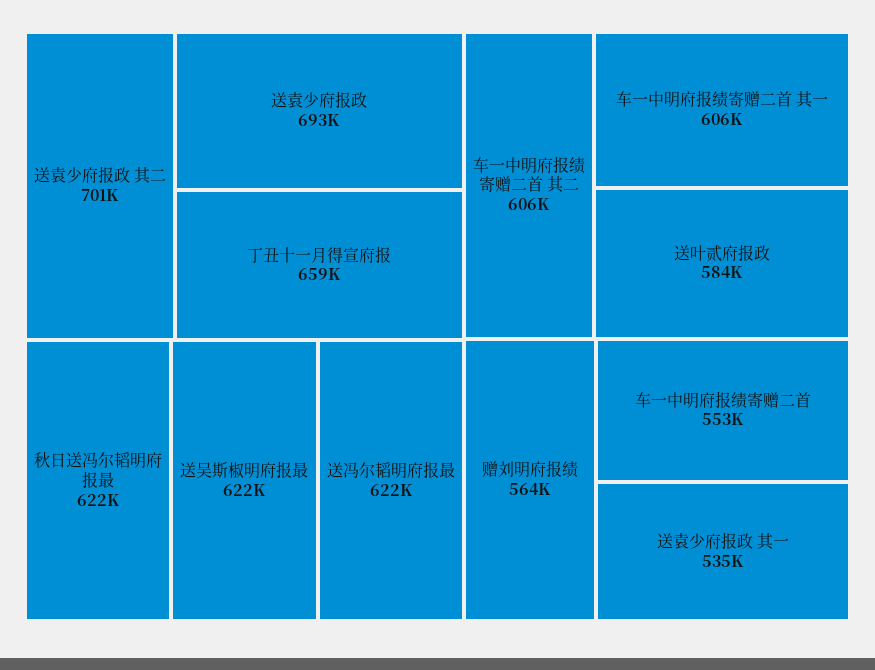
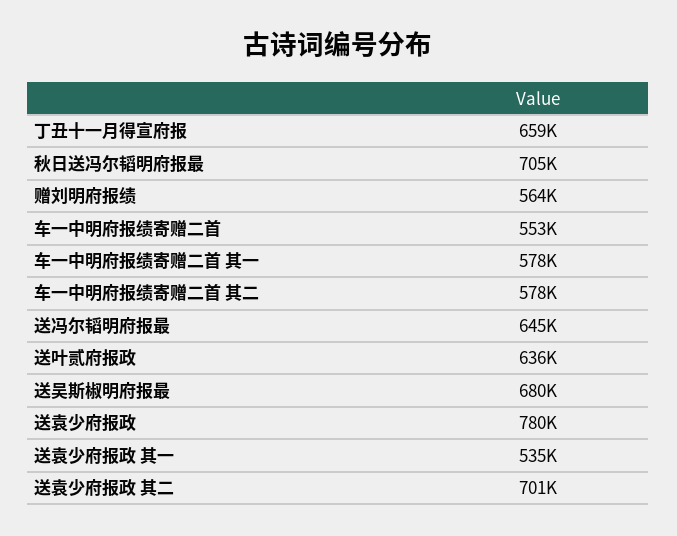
送袁少府报政: 693000 -> 780000
秋日送冯尔韬明府报最: 622000 -> 705000
送吴斯椒明府报最: 622000 -> 680000
送冯尔韬明府报最: 622000 -> 645000
车一中明府报绩寄赠二首 其二: 606000 -> 578000
车一中明府报绩寄赠二首 其一: 606000 -> 578000
送叶贰府报政: 584000 -> 636000

